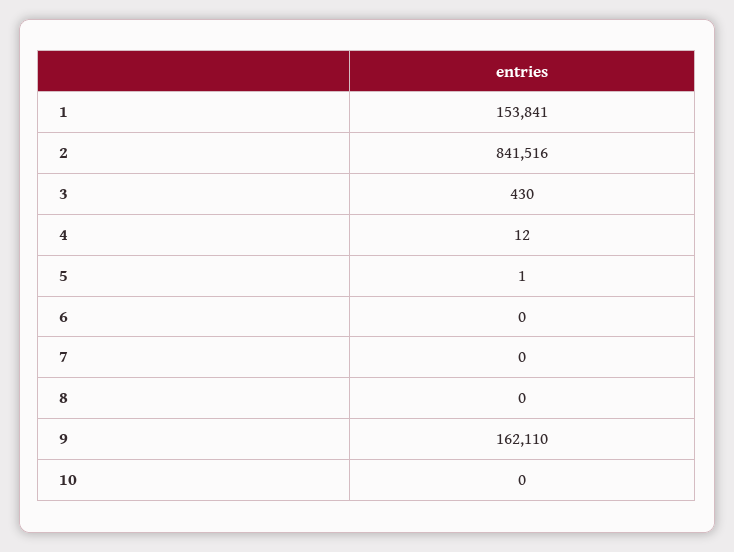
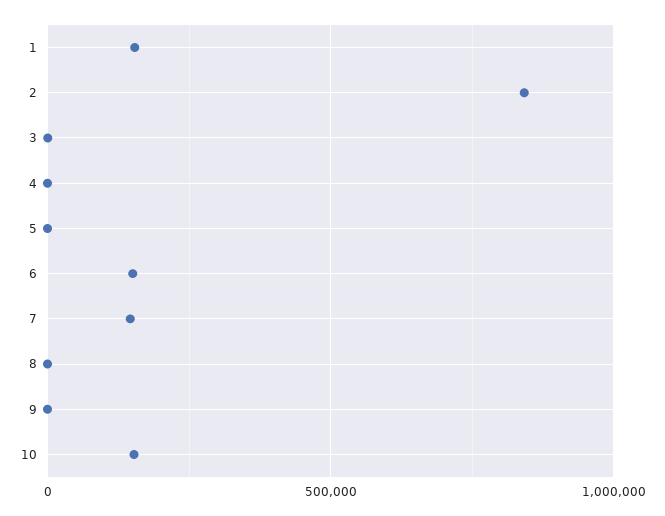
6: 0 -> 150000
7: 0 -> 150000
9: 162110 -> 0
10: 0 -> 150000

